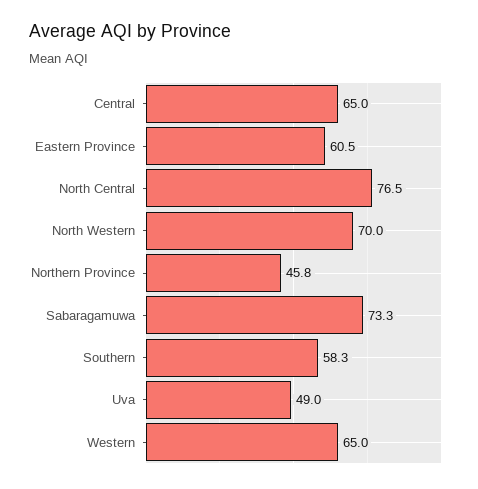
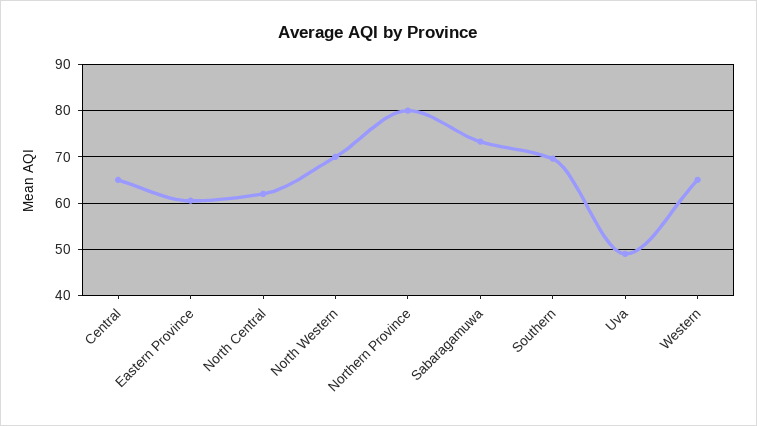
North Central: 76.5 -> 62
Northern Province: 45.8 -> 80
Southern: 58.3 -> 70

